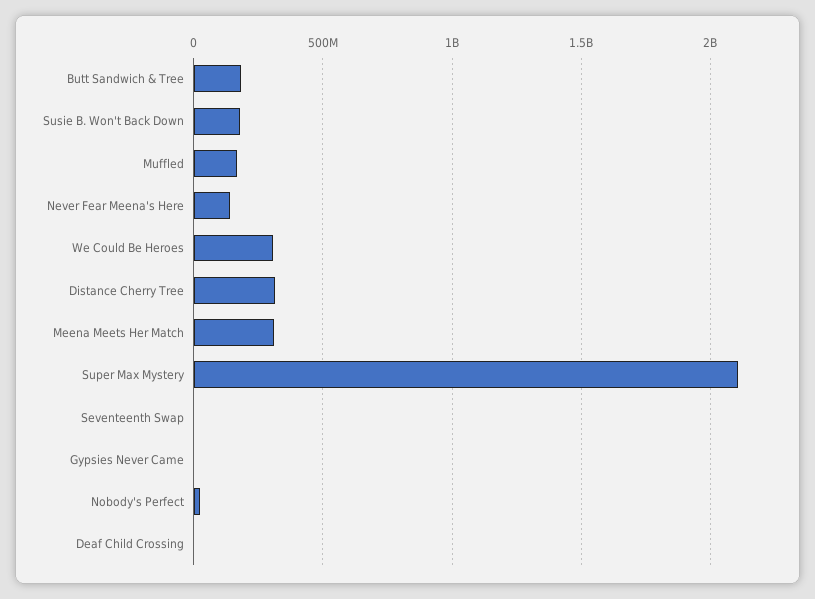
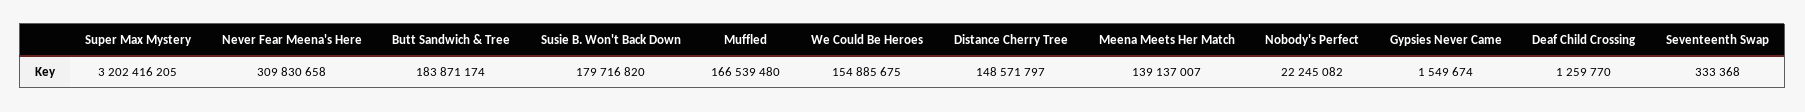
Never Fear Meena's Here: 150000000 -> 309830658
We Could Be Heroes: 300000000 -> 154885675
Distance Cherry Tree: 300000000 -> 148571797
Meena Meets Her Match: 300000000 -> 139137007
Super Max Mystery: 2100000000 -> 3202416205

